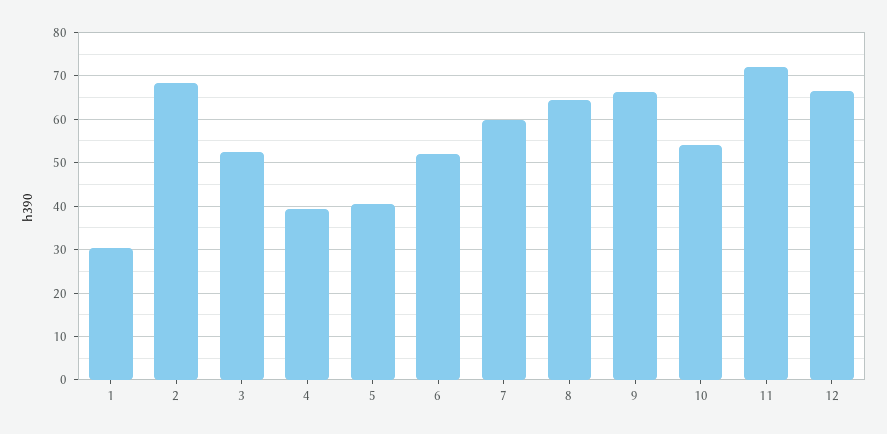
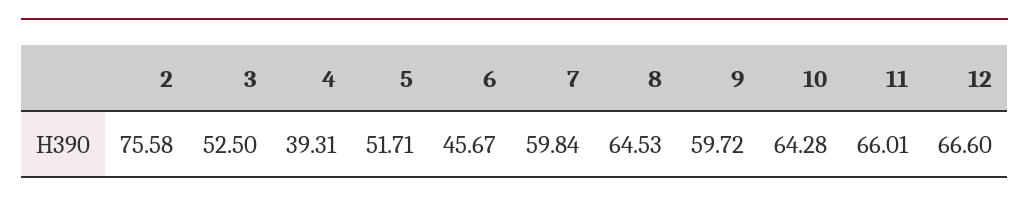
1: 30 -> none
2: 68 -> 75.58
5: 40 -> 51.71
6: 52 -> 45.67
9: 66 -> 59.72
10: 54 -> 64.28
11: 72 -> 66.01

